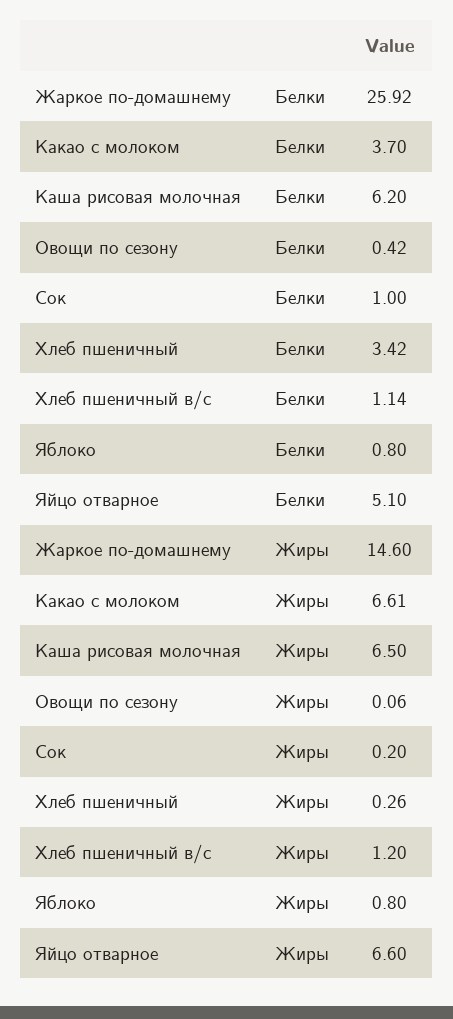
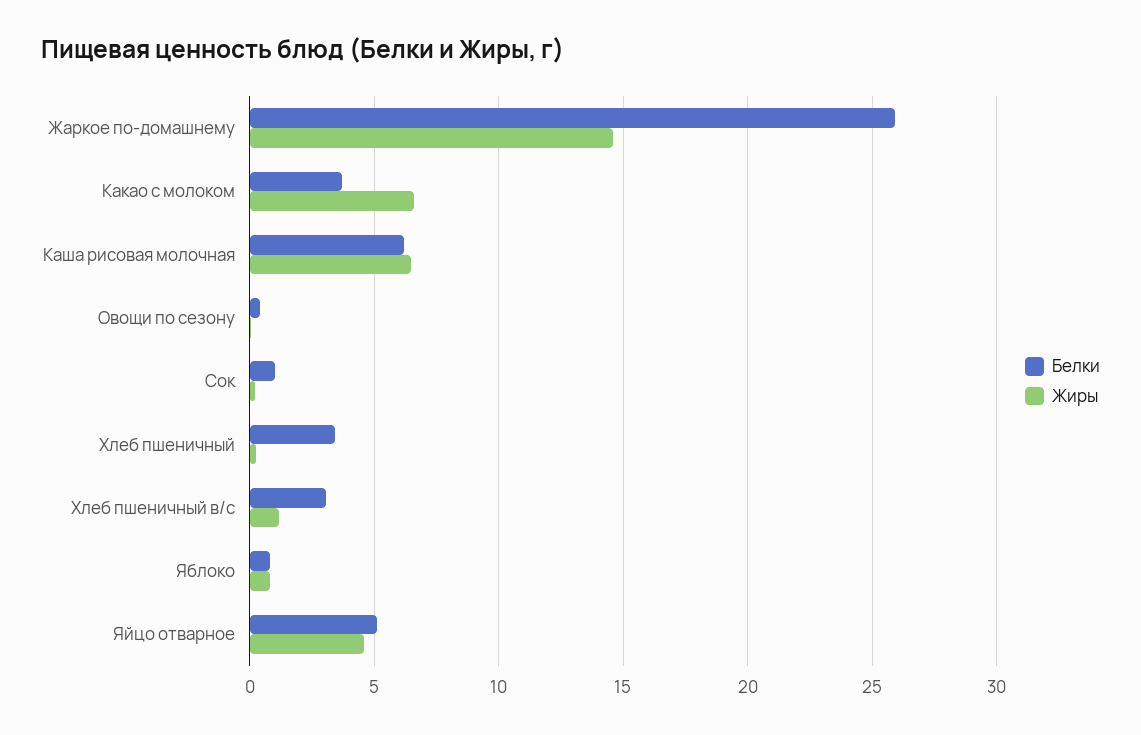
Белки, Хлеб пшеничный в/с: 1.14 -> 3
Жиры, Яйцо отварное: 6.6 -> 4.5

